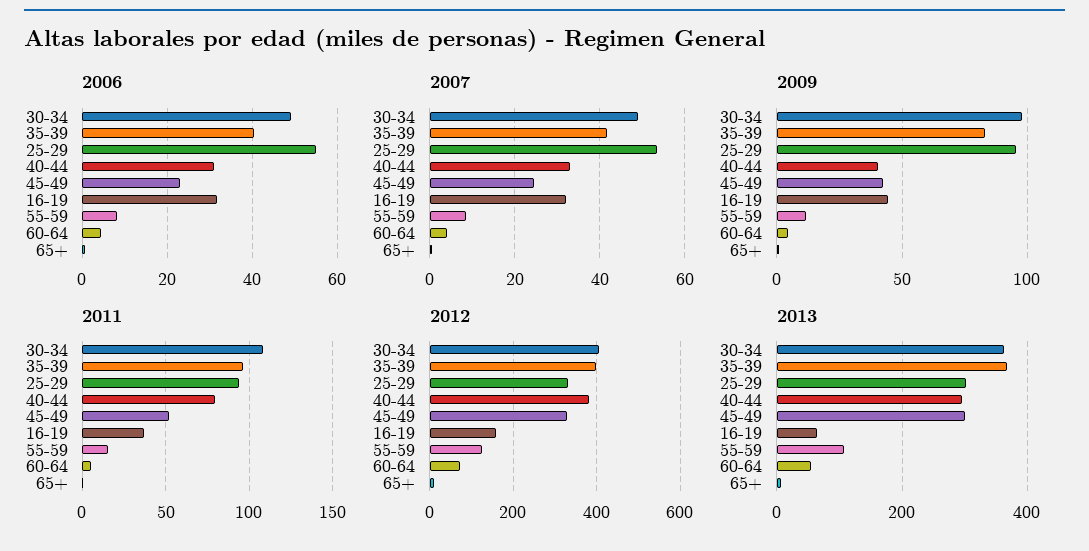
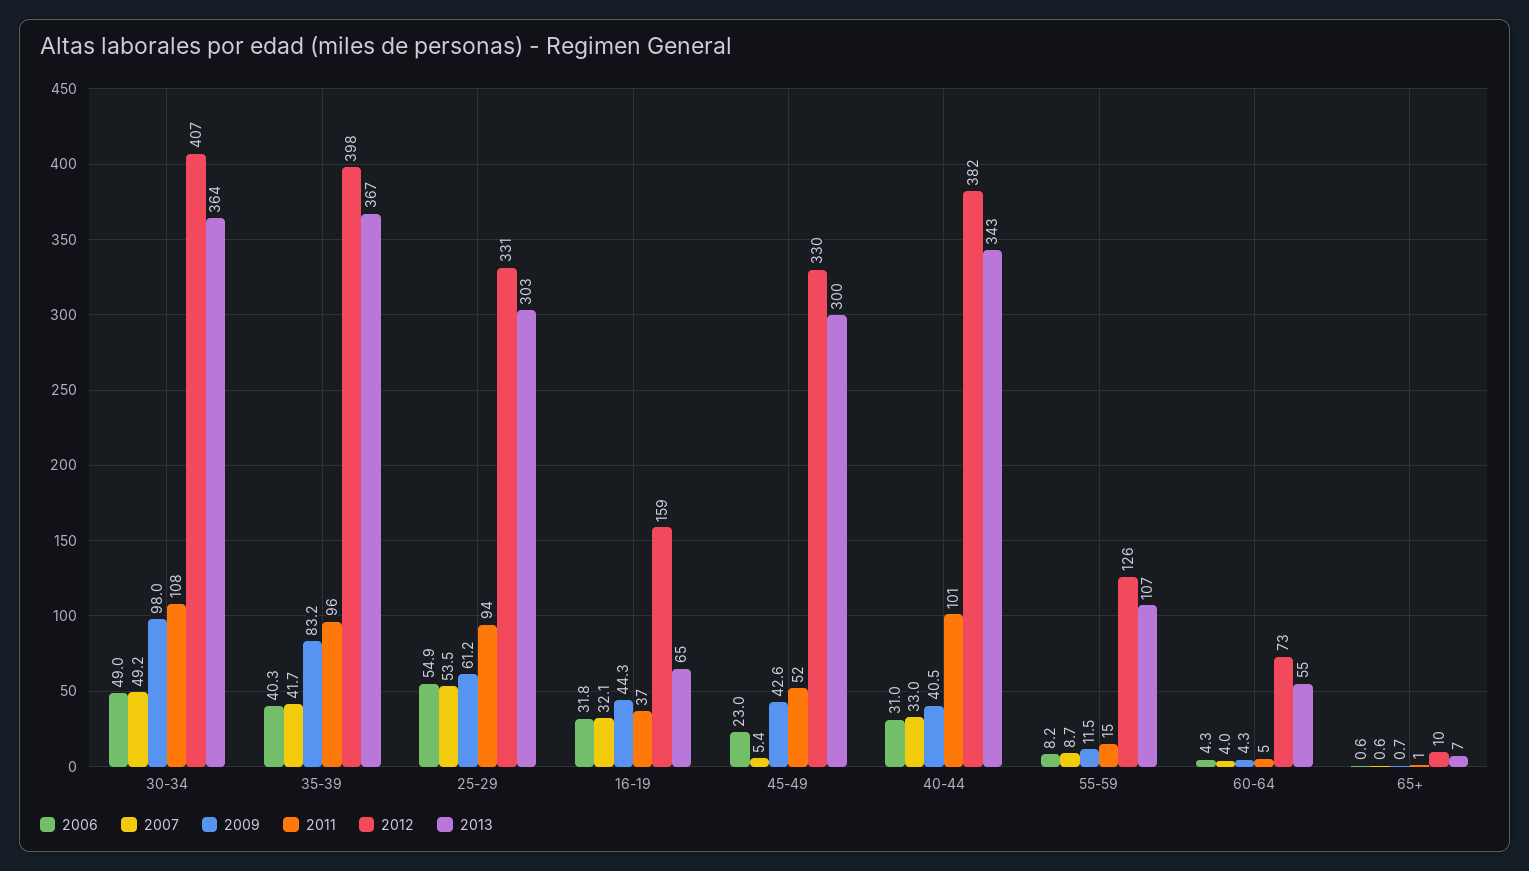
2007, 45-49: 24 -> 5.4
2009, 25-29: 95 -> 61.2
2011, 40-44: 80 -> 101
2013, 40-44: 300 -> 343

